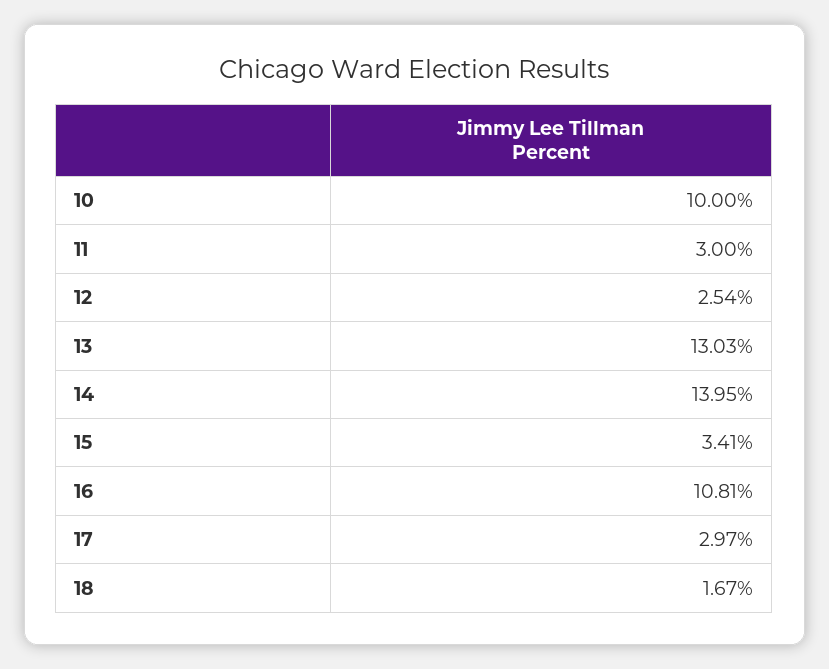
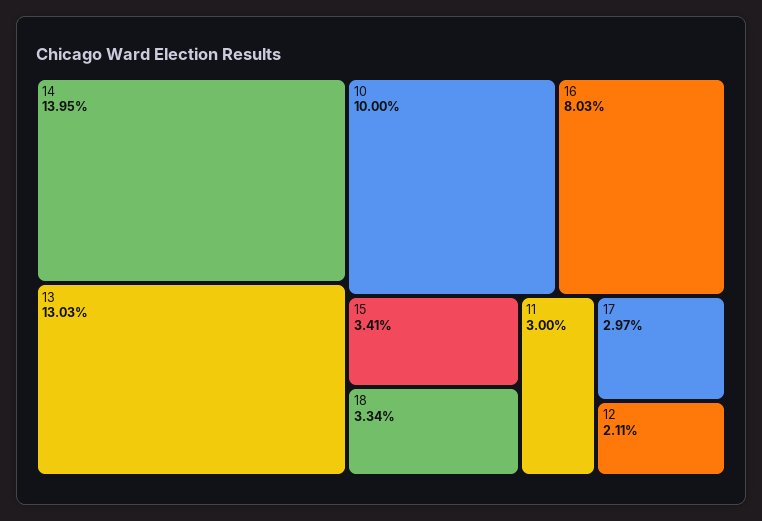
12: 2.54 -> 2.11
16: 10.81 -> 8.03
18: 1.67 -> 3.34

